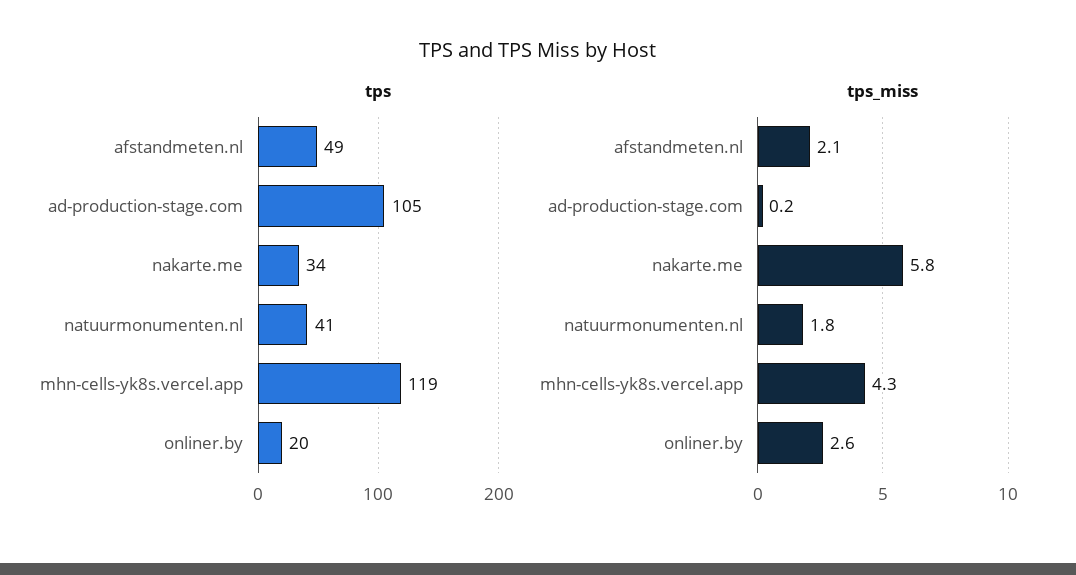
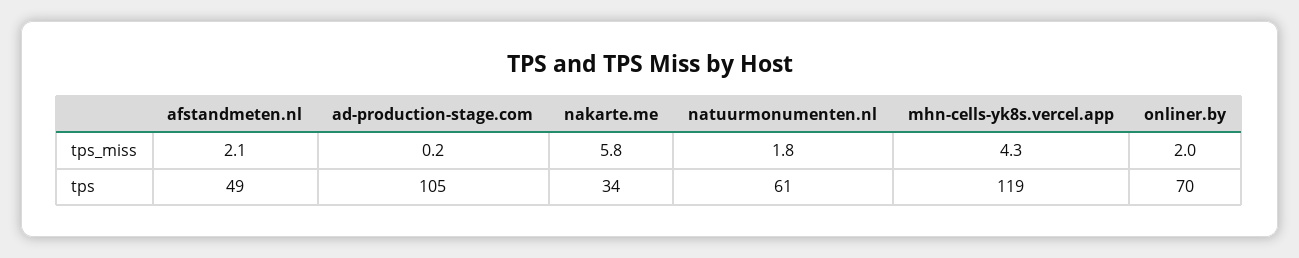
tps, natuurmonumenten.nl: 41 -> 61
tps, onliner.by: 20 -> 70
tps_miss, onliner.by: 2.6 -> 2

